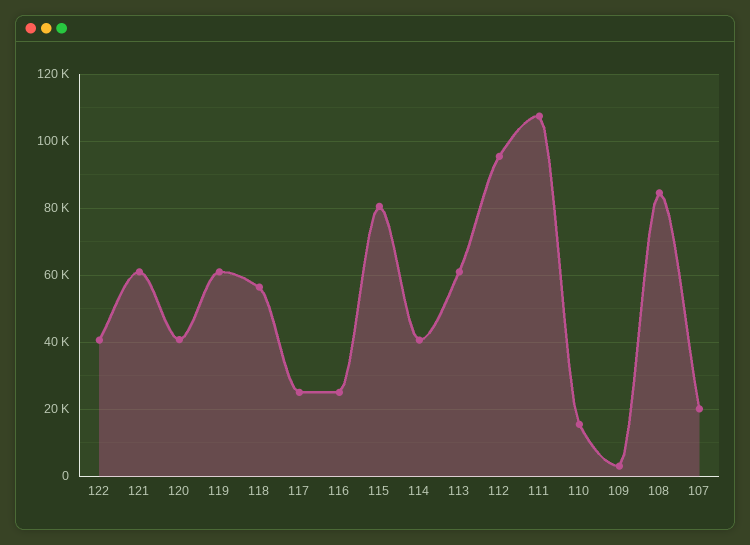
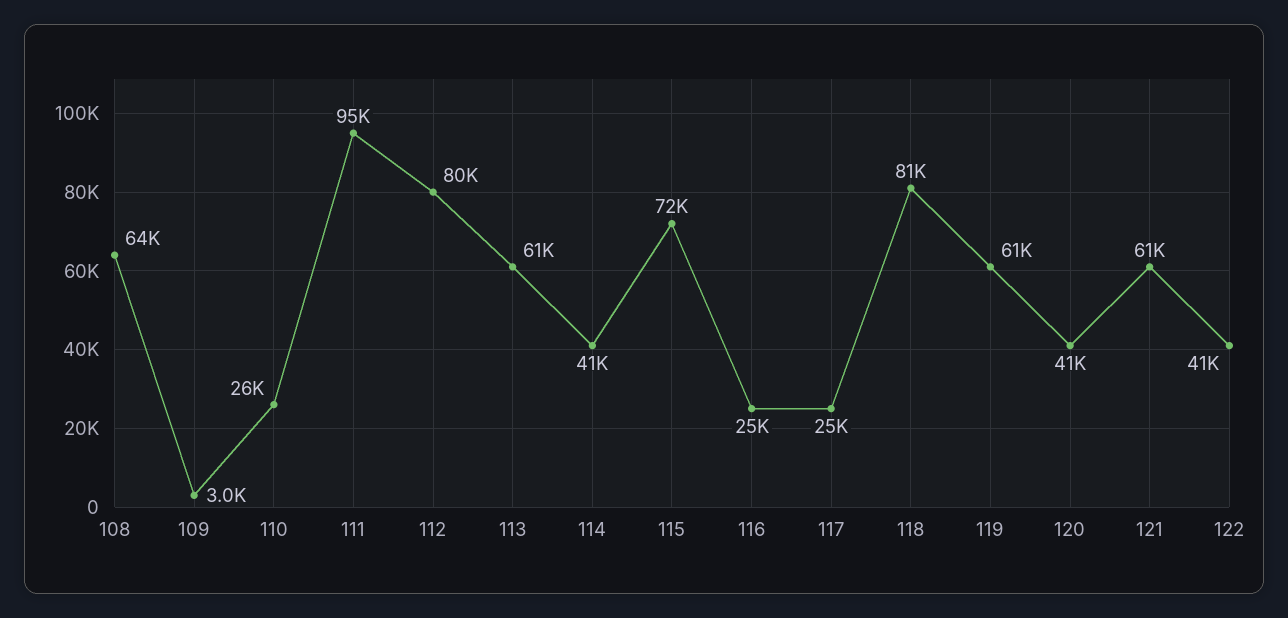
118: 56000 -> 81000
115: 80000 -> 72000
112: 96000 -> 80000
111: 108000 -> 95000
110: 16000 -> 26000
108: 84000 -> 64000
107: 20000 -> none

